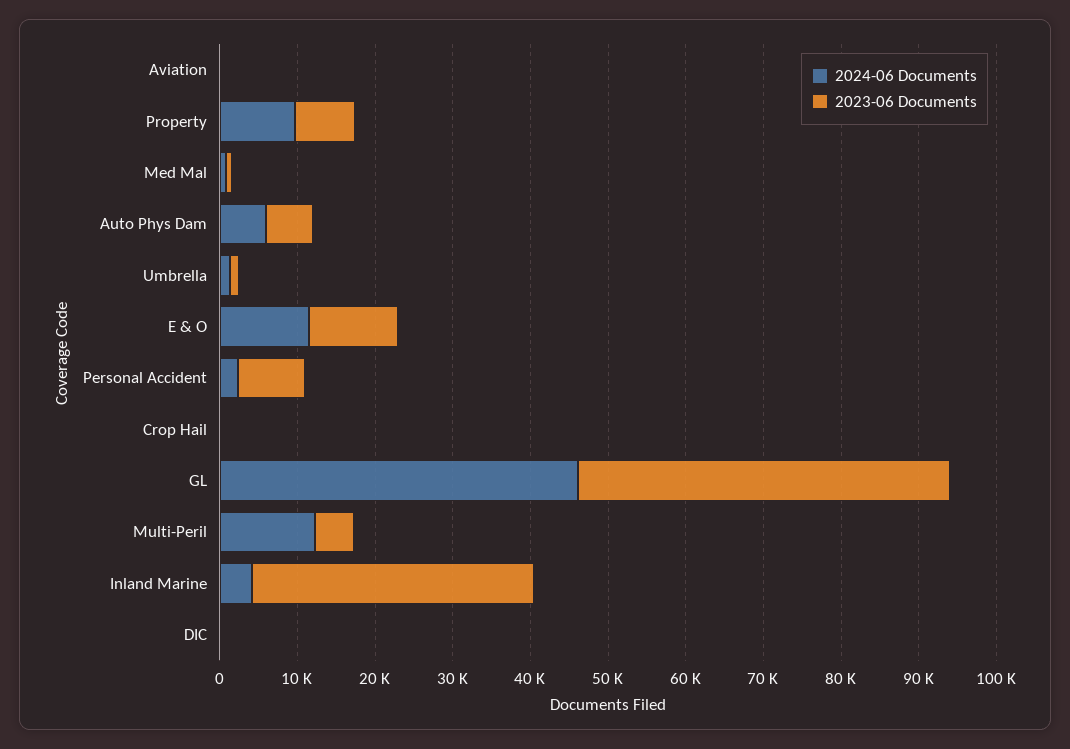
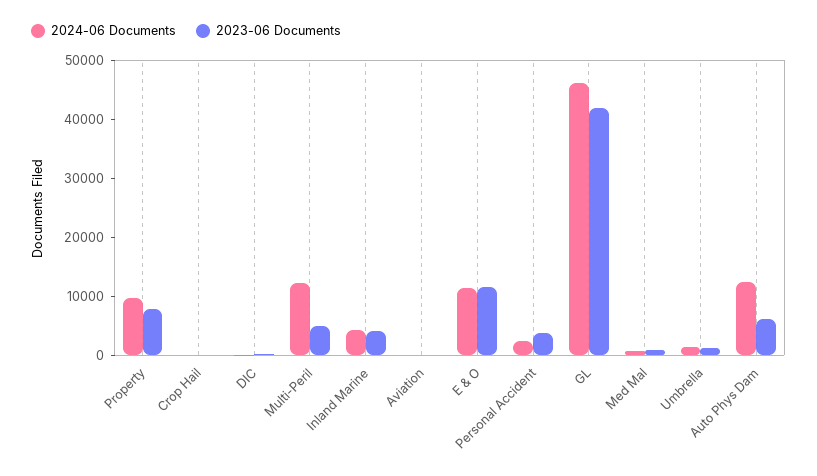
2024-06 Documents, Auto Phys Dam: 6000 -> 12000
2023-06 Documents, Personal Accident: 8000 -> 4000
2023-06 Documents, GL: 48000 -> 42000
2023-06 Documents, Inland Marine: 36000 -> 4000

